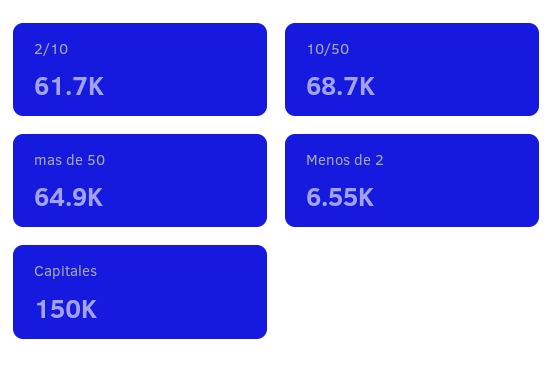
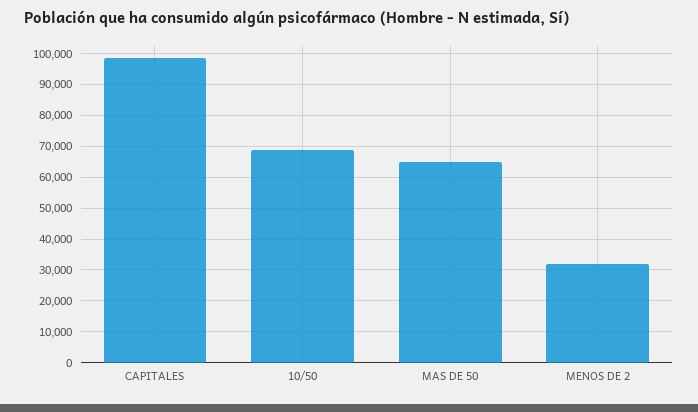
2/10: 61700 -> none
Menos de 2: 6550 -> 32000
Capitales: 150000 -> 98000

